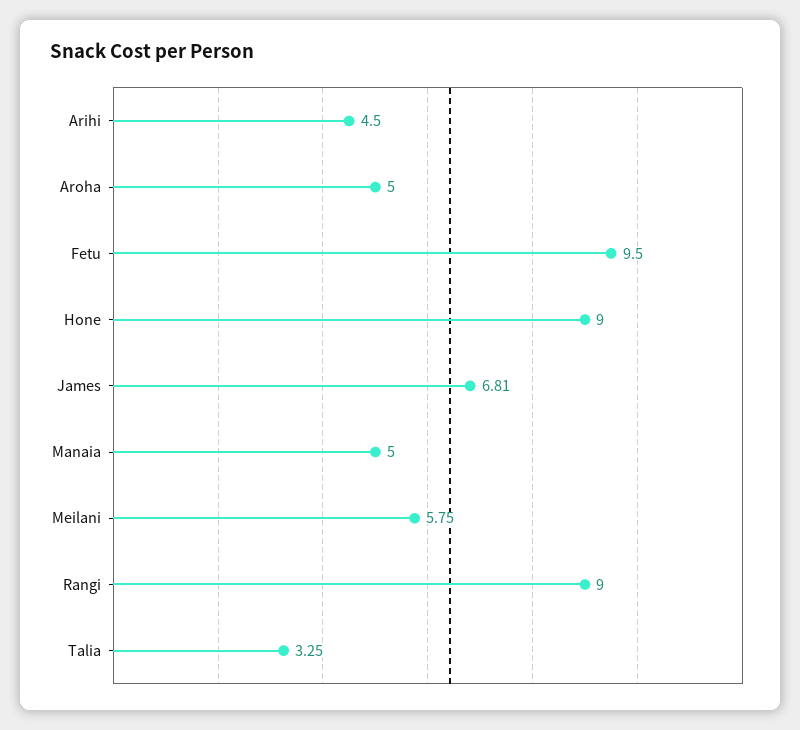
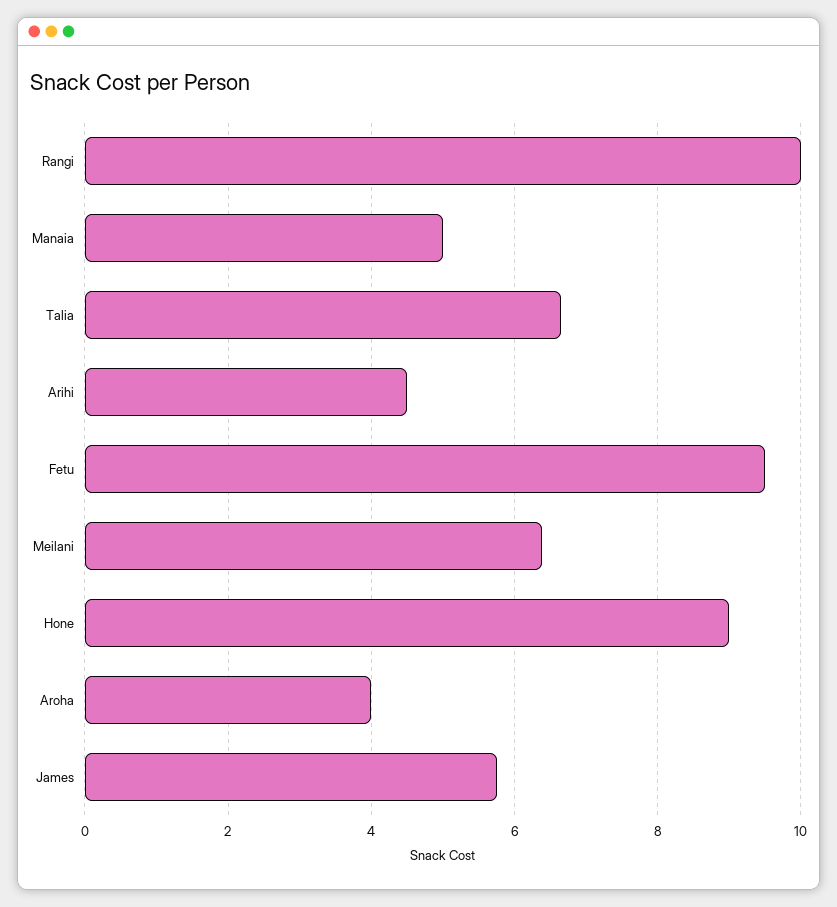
Aroha: 5 -> 4
James: 6.81 -> 5.8
Meilani: 5.75 -> 6.4
Rangi: 9 -> 10
Talia: 3.25 -> 6.6

